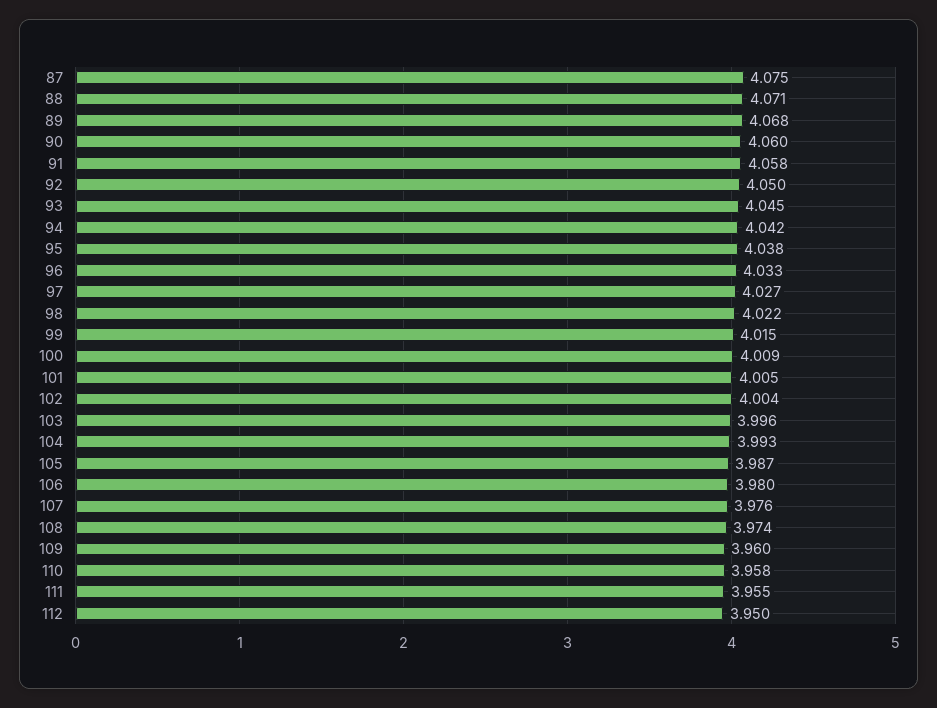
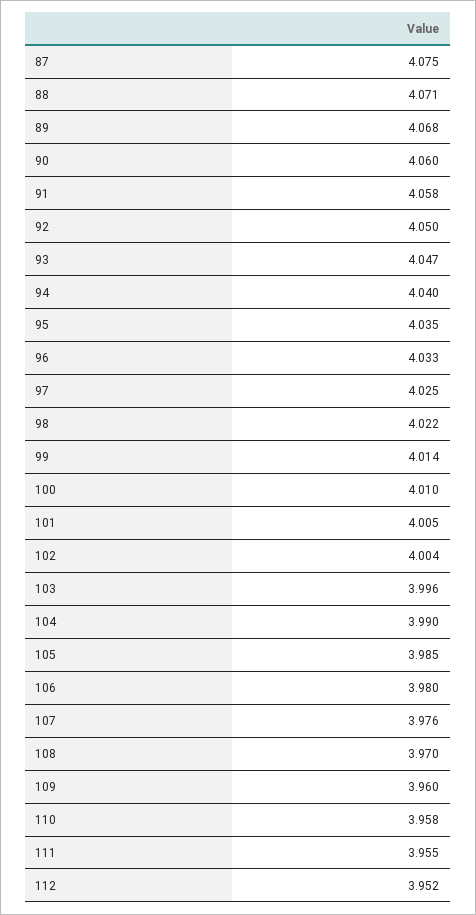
93: 4.045 -> 4.047
94: 4.042 -> 4.04
95: 4.038 -> 4.035
97: 4.027 -> 4.025
99: 4.015 -> 4.014
100: 4.009 -> 4.01
104: 3.993 -> 3.99
105: 3.987 -> 3.985
108: 3.974 -> 3.97
112: 3.95 -> 3.952

